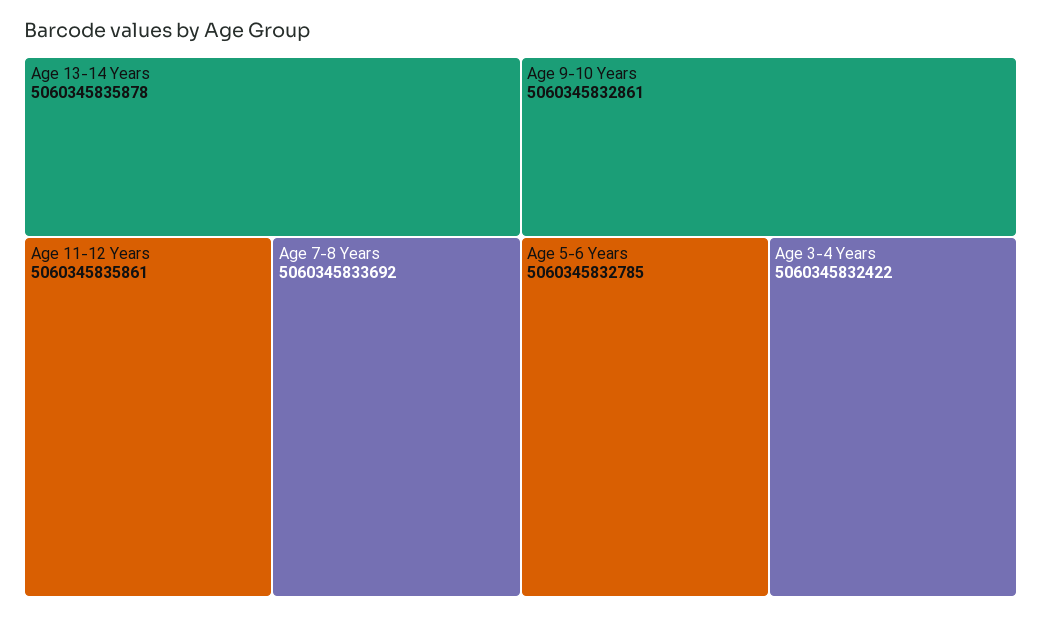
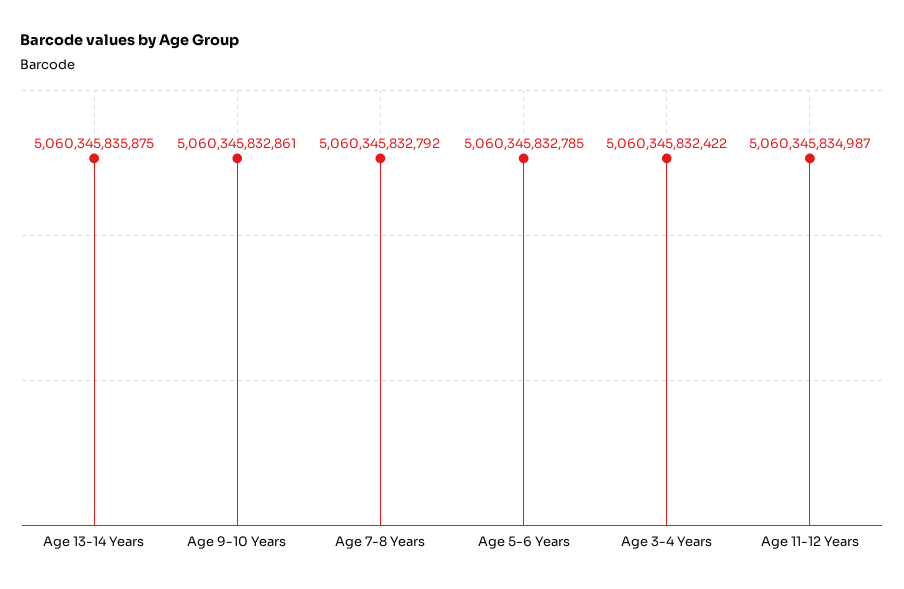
Age 13-14 Years: 5060345835878 -> 5060345835875
Age 11-12 Years: 5060345835861 -> 5060345834987
Age 7-8 Years: 5060345833692 -> 5060345832792

